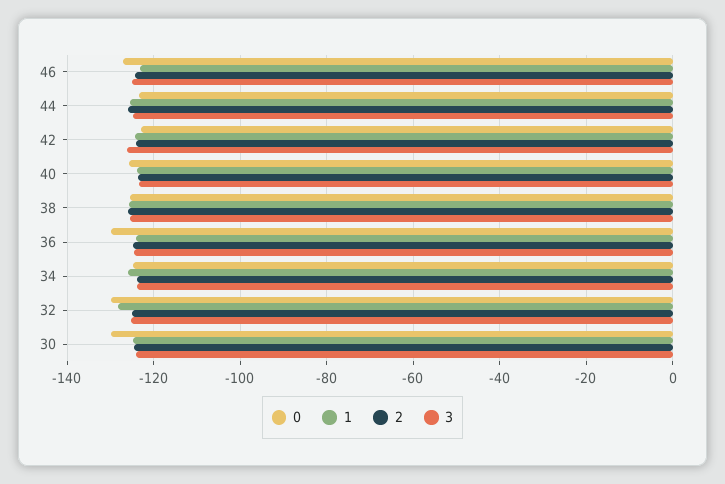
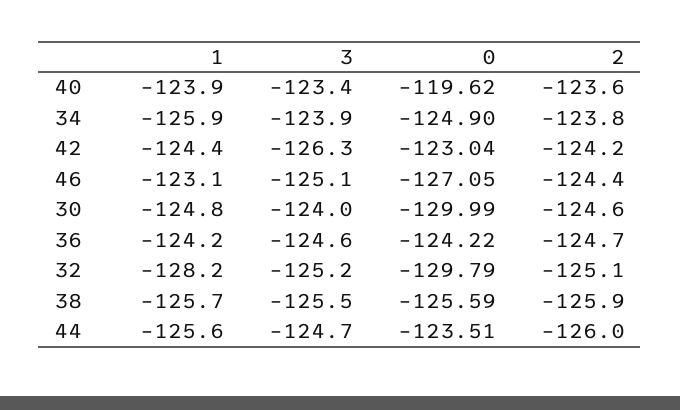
0, 40: -126 -> -119.62
0, 36: -130 -> -124.22

